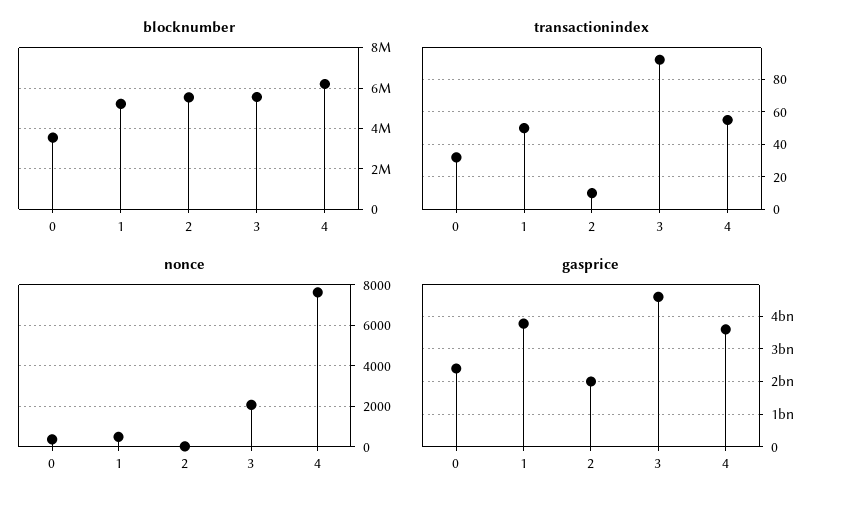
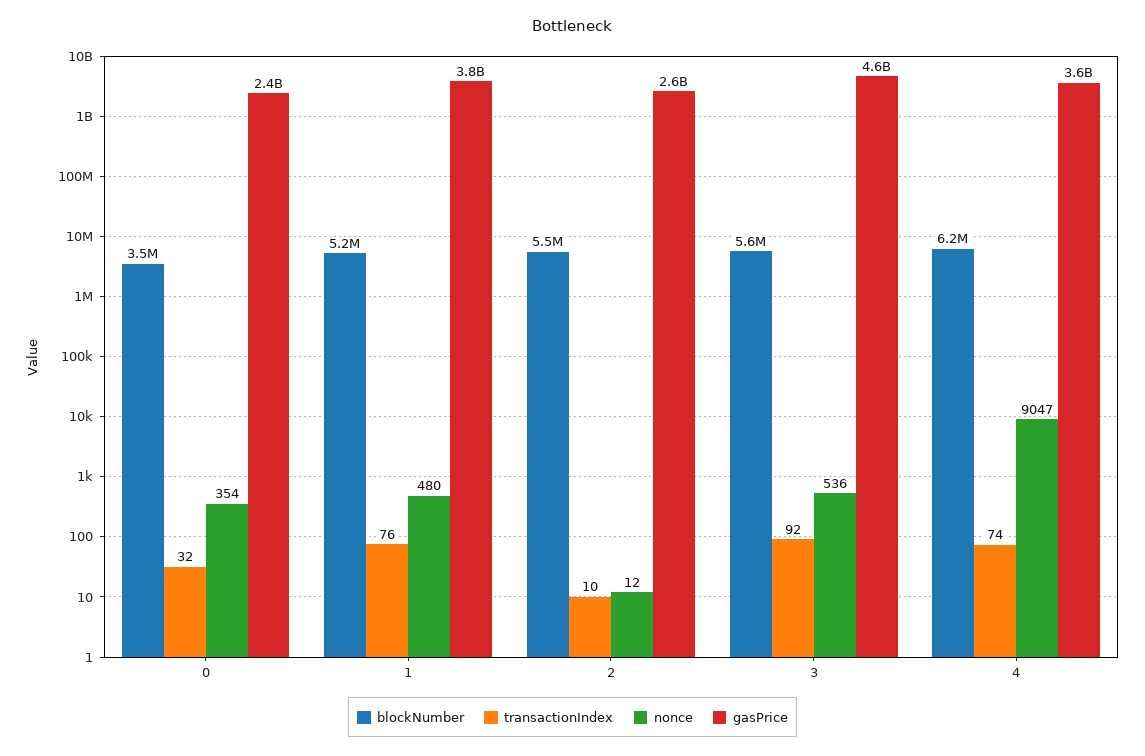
transactionindex, 1: 50 -> 76
transactionindex, 4: 55 -> 74
nonce, 3: 2000 -> 536
nonce, 4: 7500 -> 9047
gasprice, 2: 2000000000 -> 2600000000

